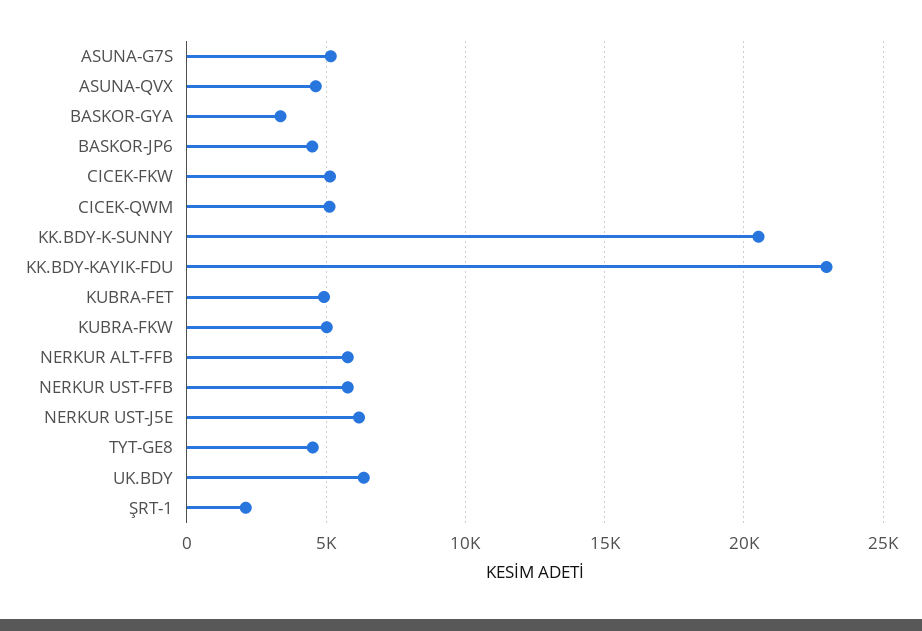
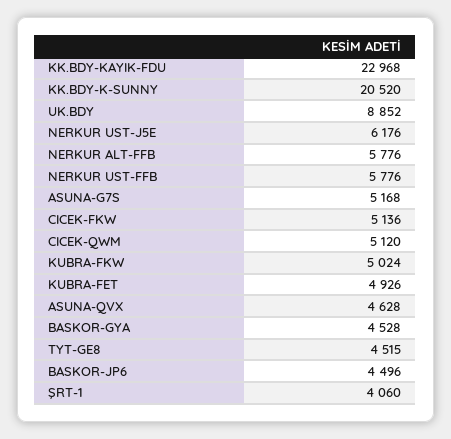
BASKOR-GYA: 3500 -> 4528
UK.BDY: 6500 -> 8852
ŞRT-1: 2000 -> 4060

